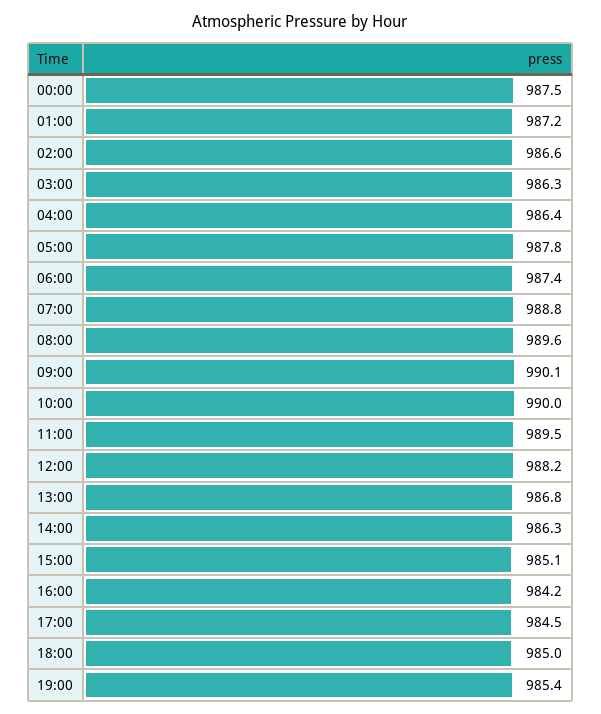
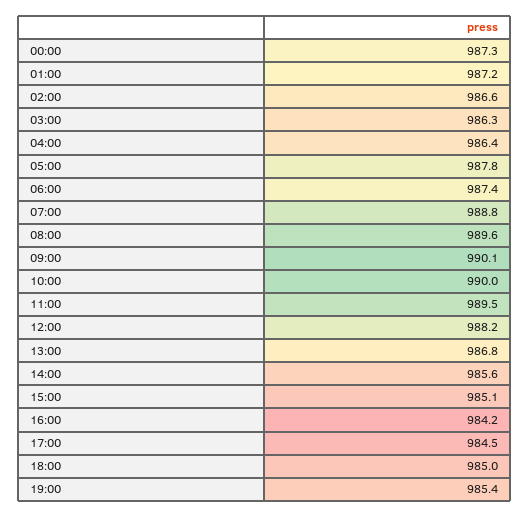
00:00: 987.5 -> 987.3
14:00: 986.3 -> 985.6

